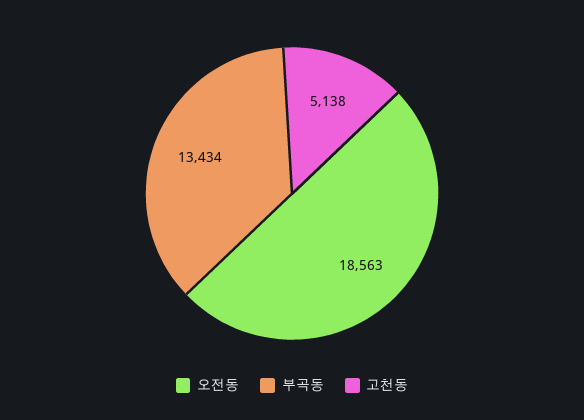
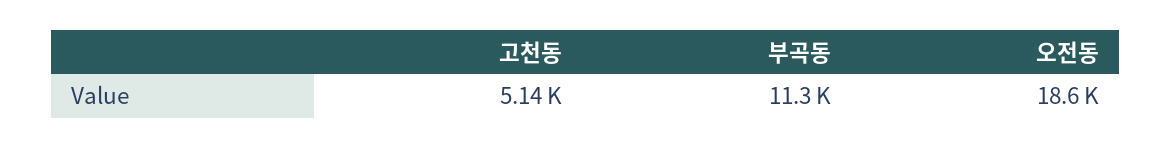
부곡동: 13434 -> 11300

